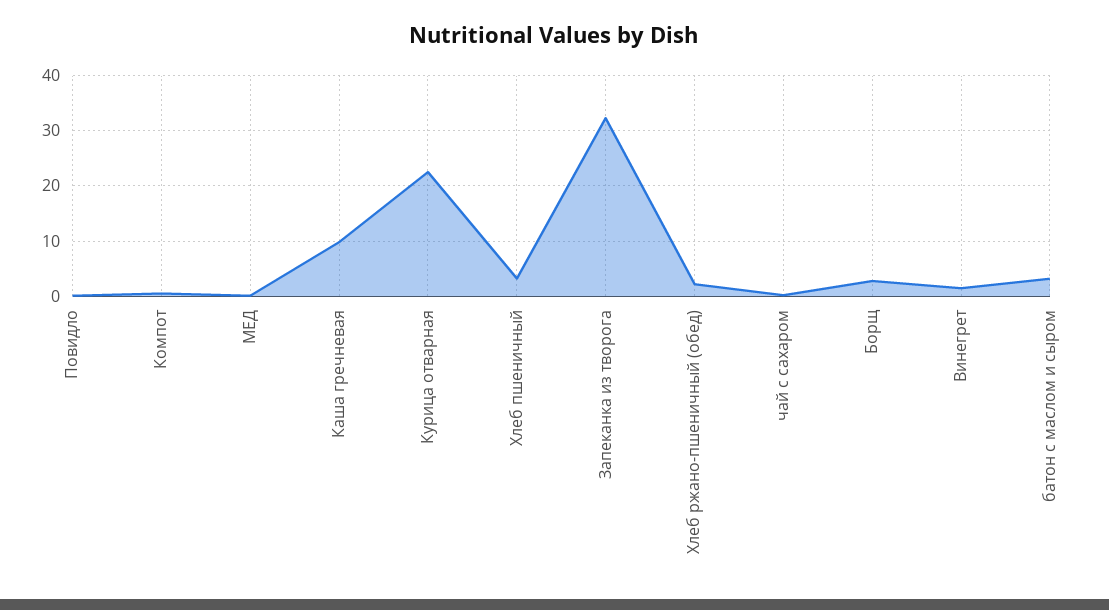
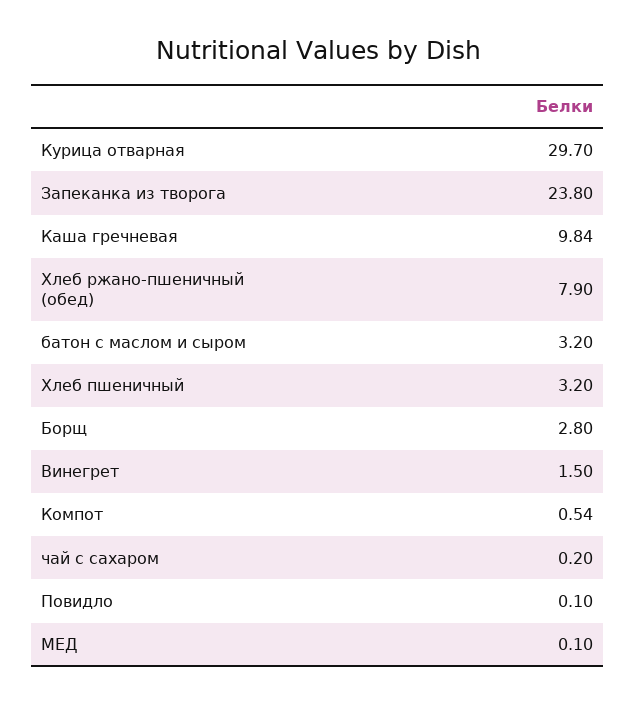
Курица отварная: 22 -> 29.7
Запеканка из творога: 32 -> 23.8
Хлеб ржано-пшеничный (обед): 2 -> 7.9

